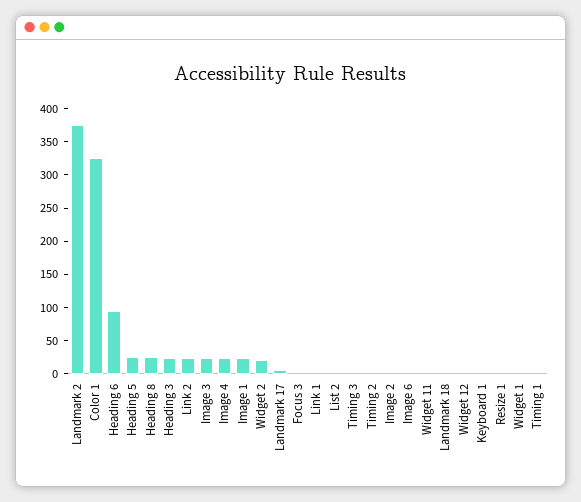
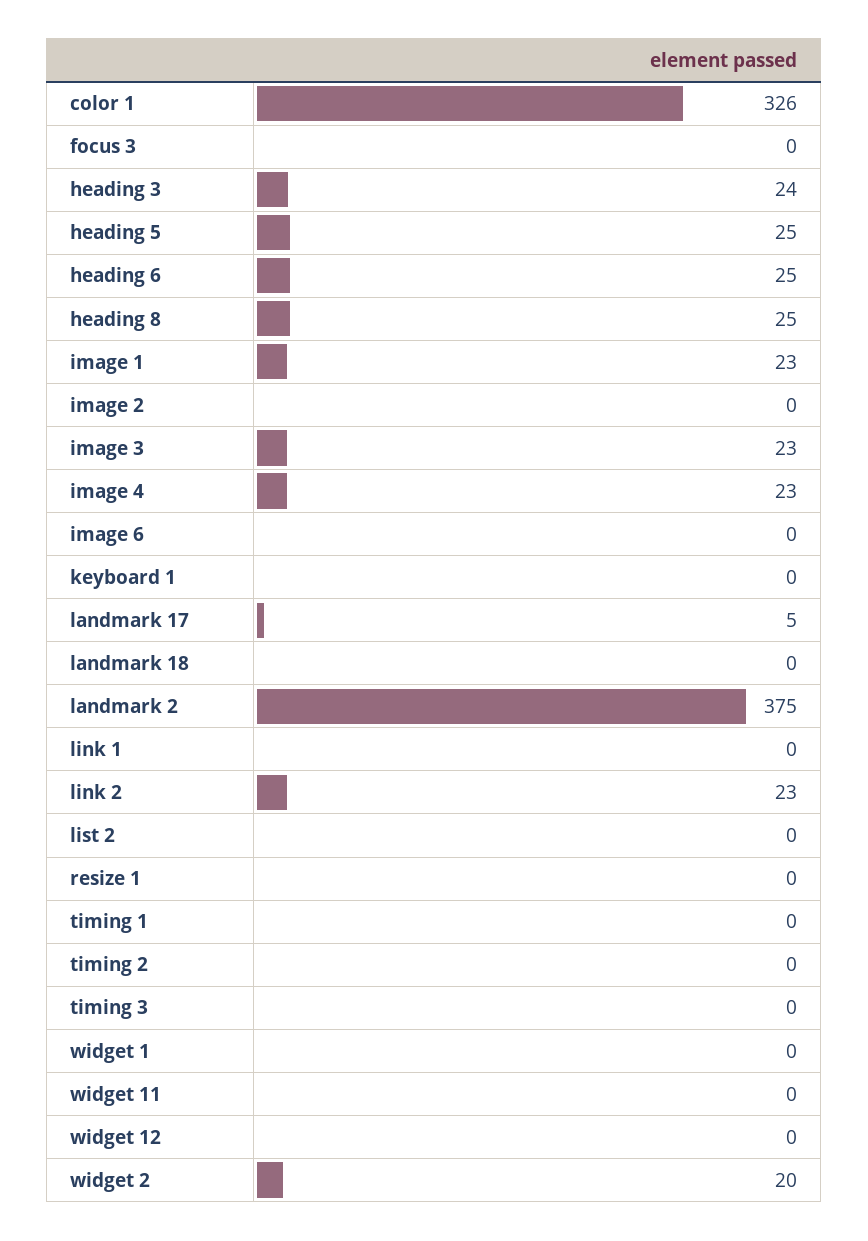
Heading 6: 100 -> 25

